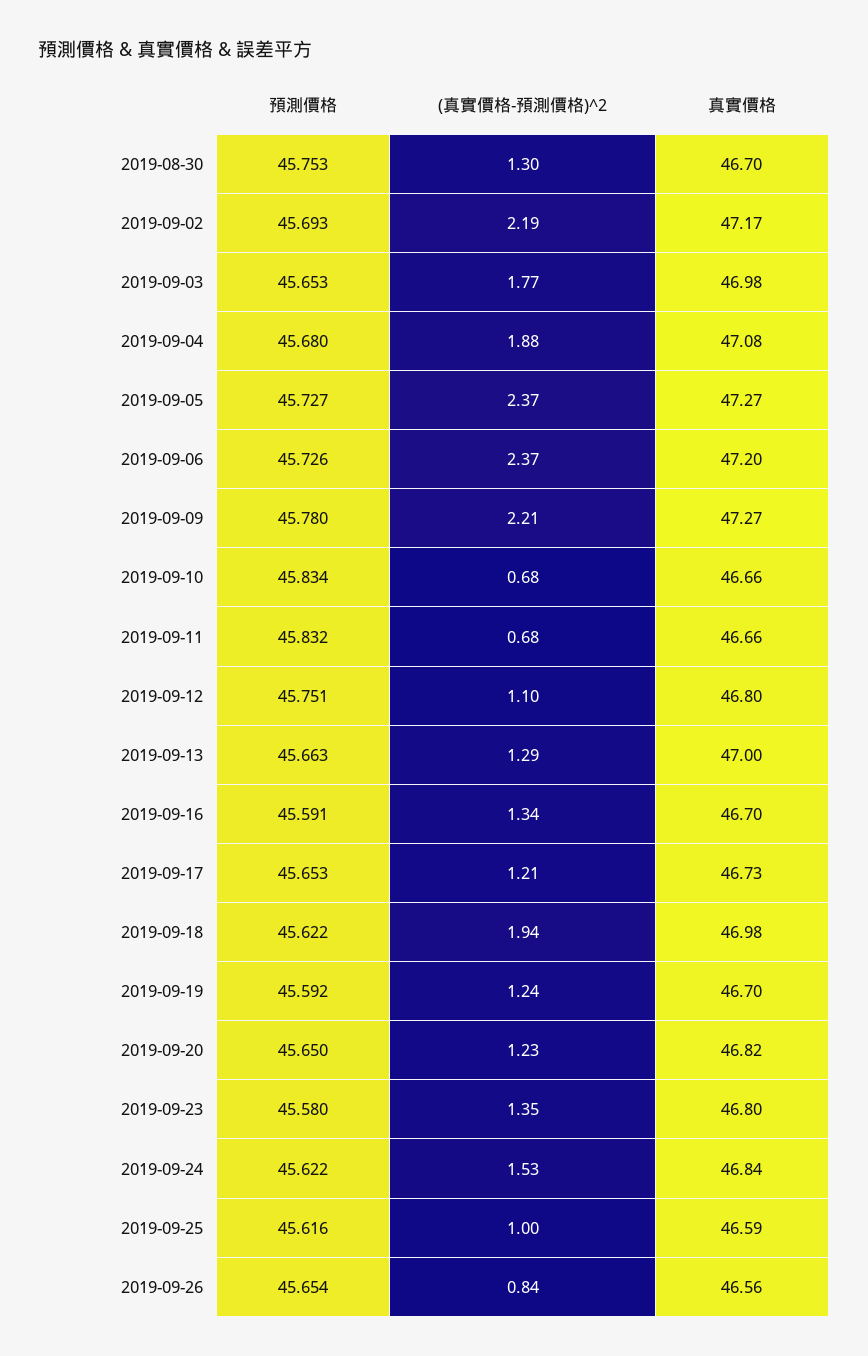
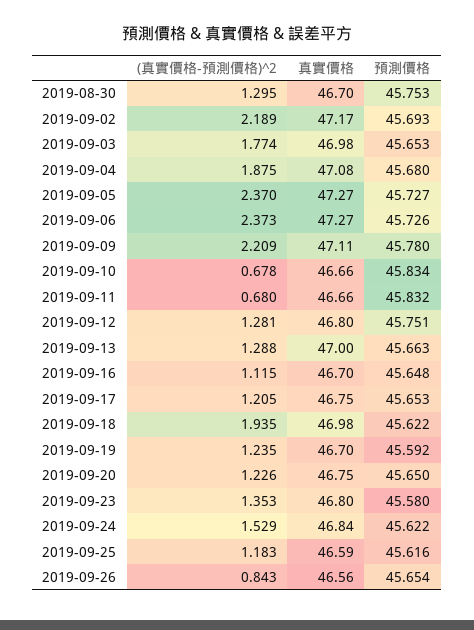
真實價格, 2019-09-06: 47.2 -> 47.27
真實價格, 2019-09-09: 47.27 -> 47.11
(真實價格-預測價格)^2, 2019-09-12: 1.1 -> 1.281
預測價格, 2019-09-16: 45.591 -> 45.648
(真實價格-預測價格)^2, 2019-09-16: 1.34 -> 1.115
真實價格, 2019-09-17: 46.73 -> 46.75
真實價格, 2019-09-20: 46.82 -> 46.75
(真實價格-預測價格)^2, 2019-09-25: 1 -> 1.183

